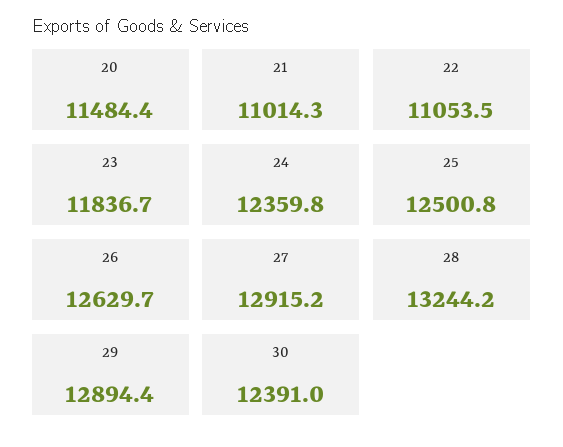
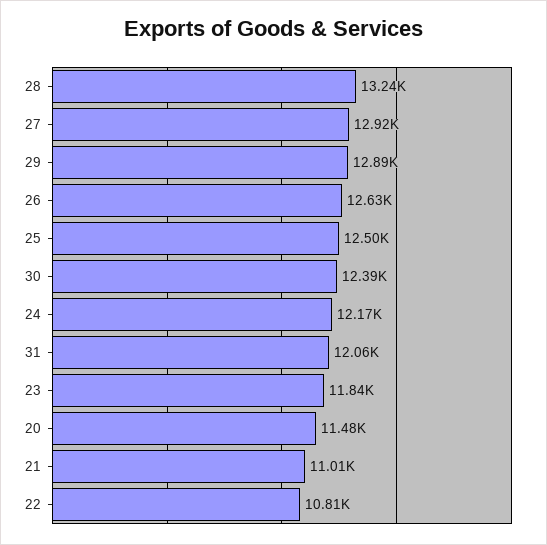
22: 11053.5 -> 10810
24: 12359.8 -> 12170
31: none -> 12060

